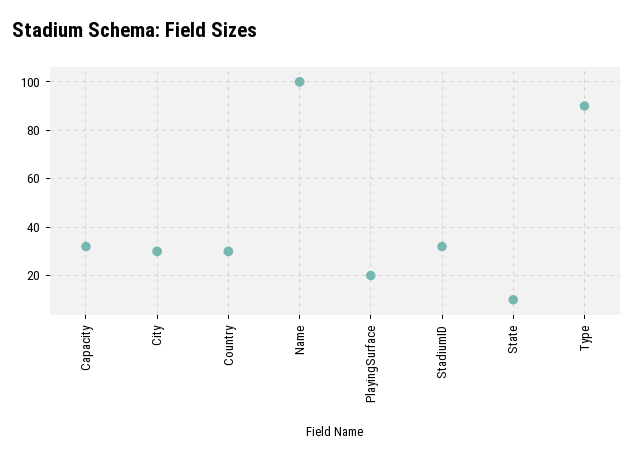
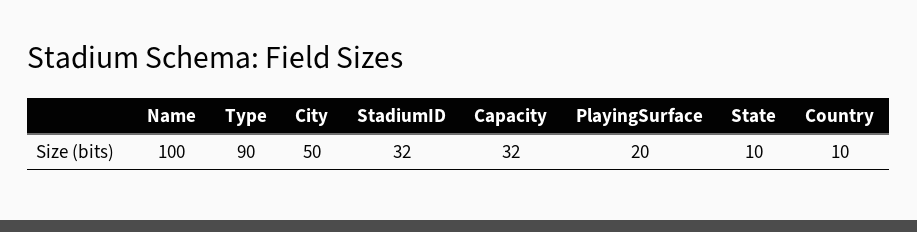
City: 30 -> 50
Country: 30 -> 10

